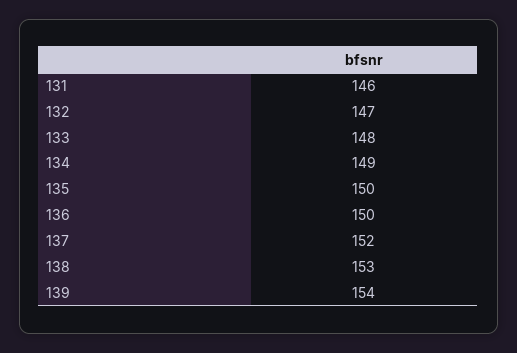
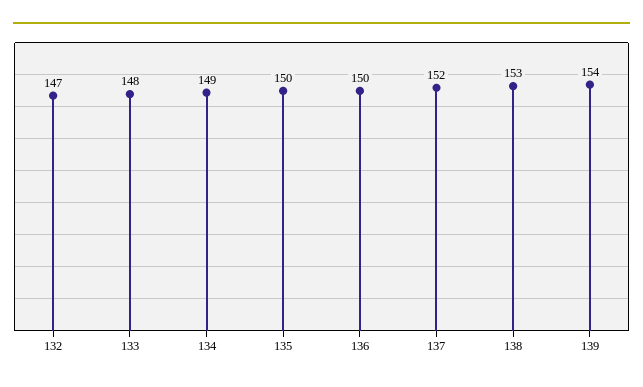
131: 146 -> none

